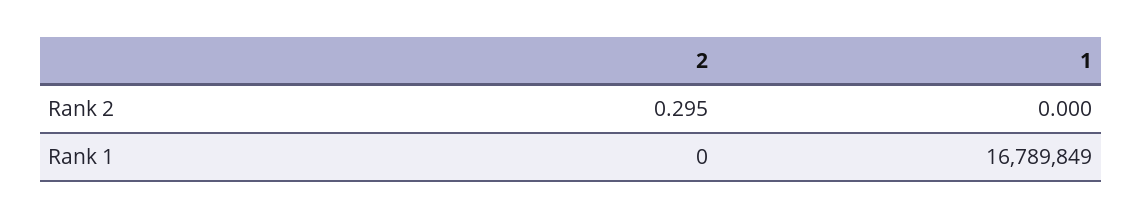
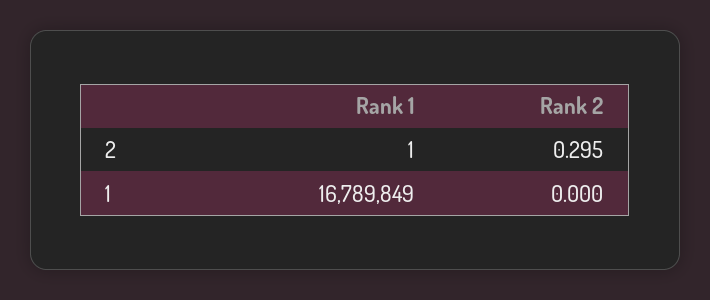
2, Rank 1: 0 -> 1

